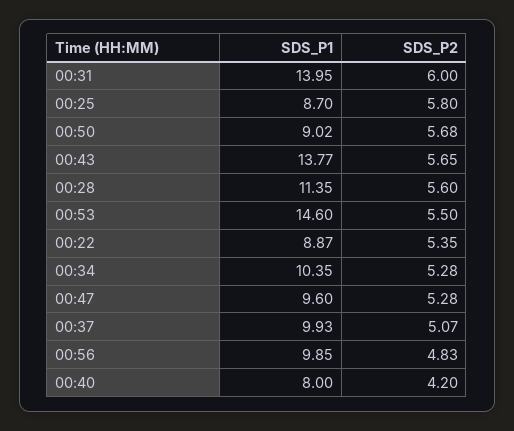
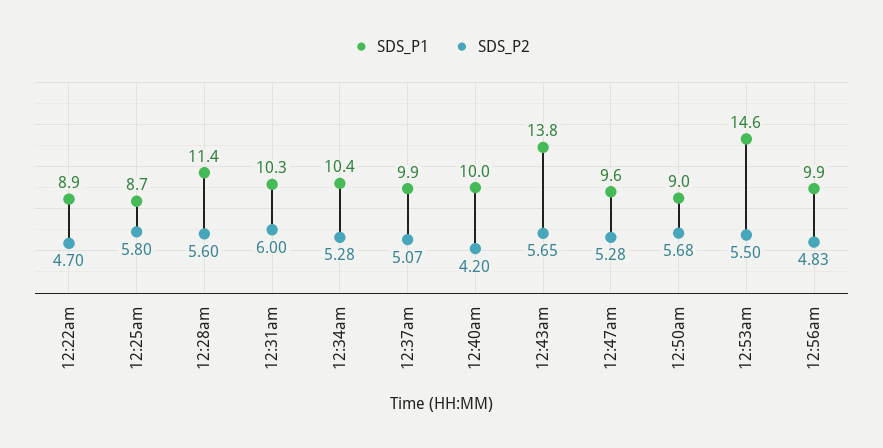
SDS_P1, 00:31: 13.95 -> 10.3
SDS_P2, 00:22: 5.35 -> 4.7
SDS_P1, 00:40: 8 -> 10

